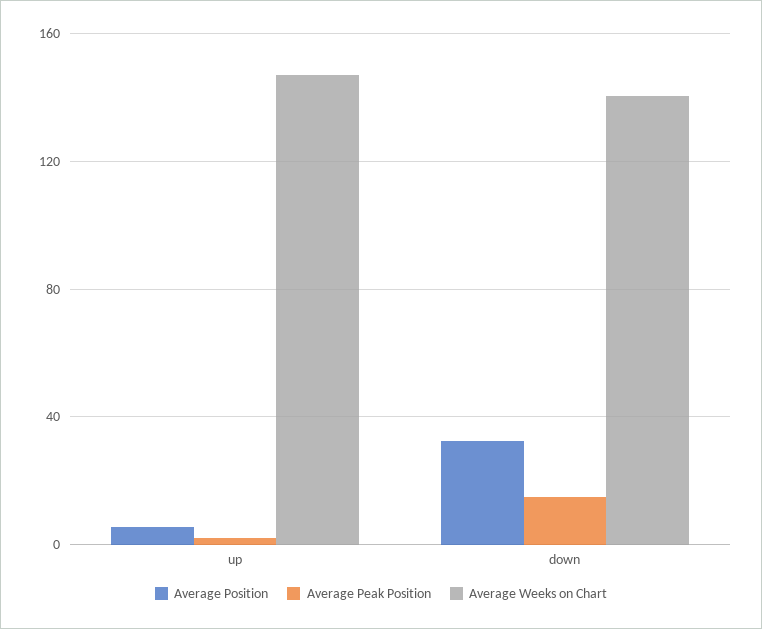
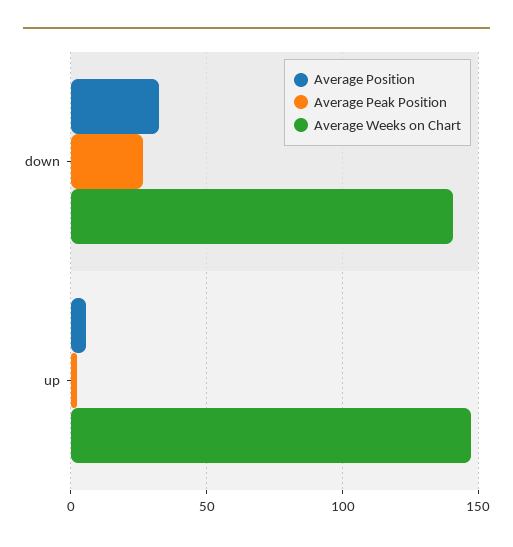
Average Peak Position, down: 15 -> 25

